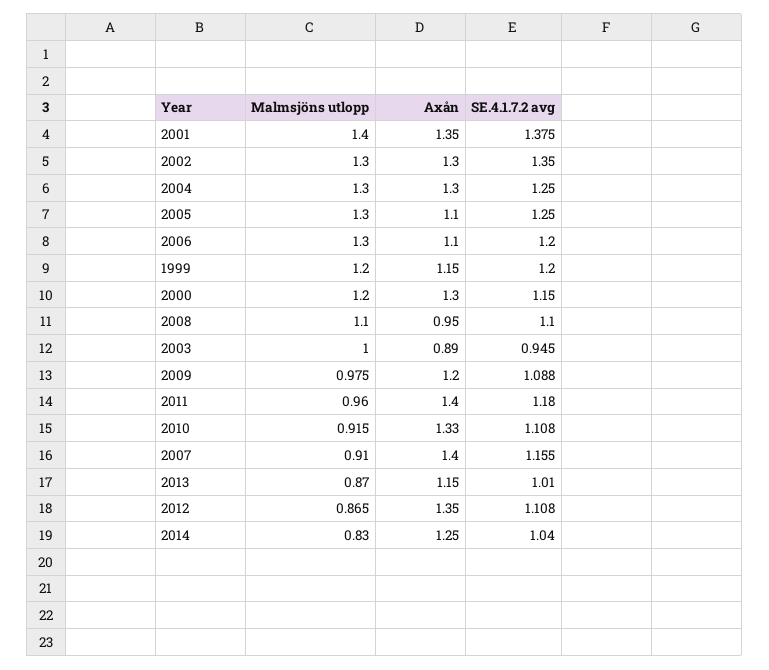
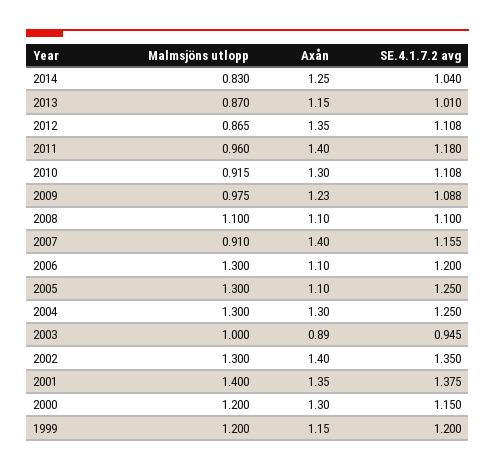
Axån, 2002: 1.3 -> 1.4
Axån, 2008: 0.95 -> 1.1
Axån, 2009: 1.2 -> 1.23
Axån, 2010: 1.33 -> 1.3

